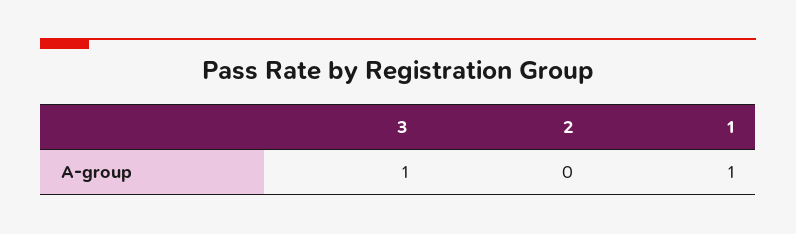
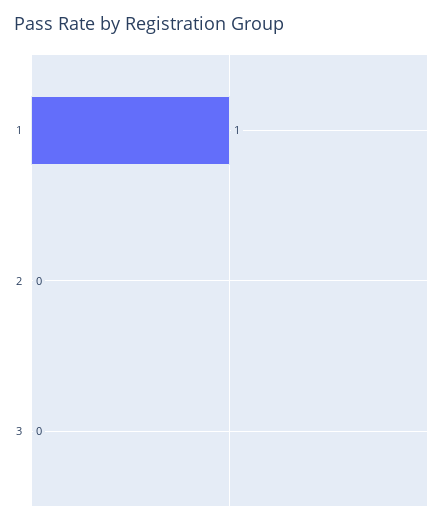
3: 1 -> 0

